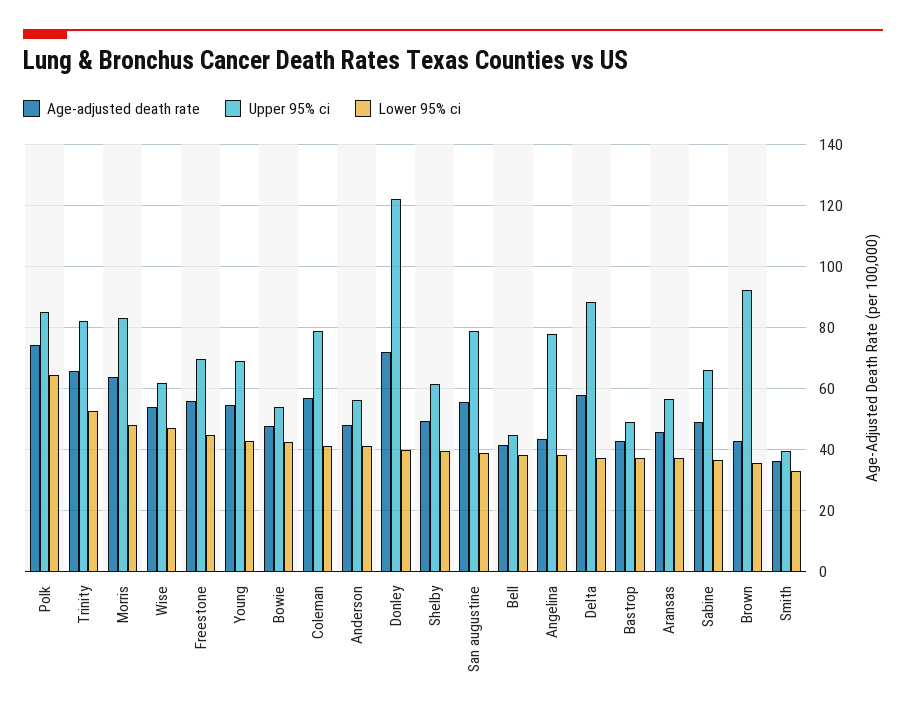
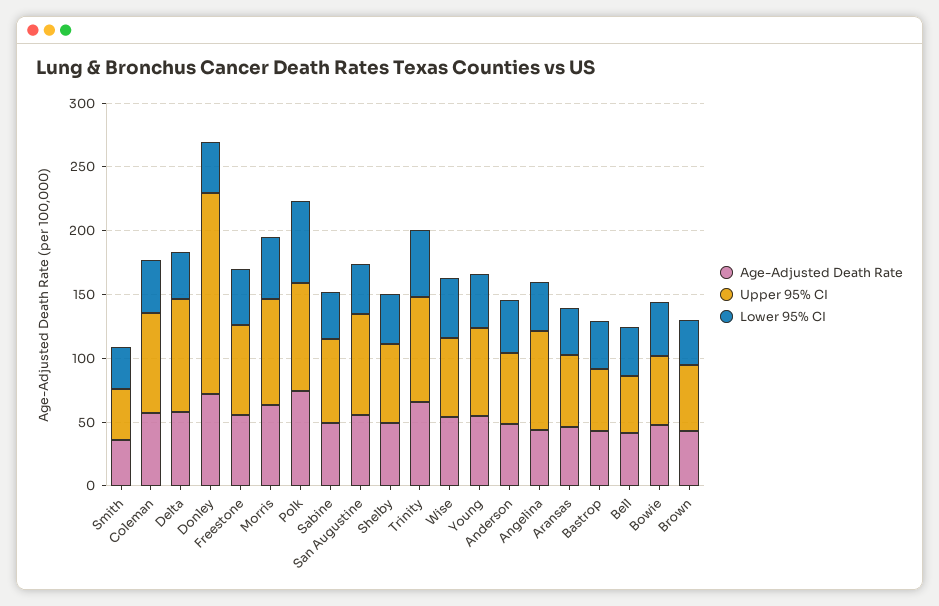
Upper 95% ci, Donley: 122 -> 160
Upper 95% ci, Brown: 92 -> 50

